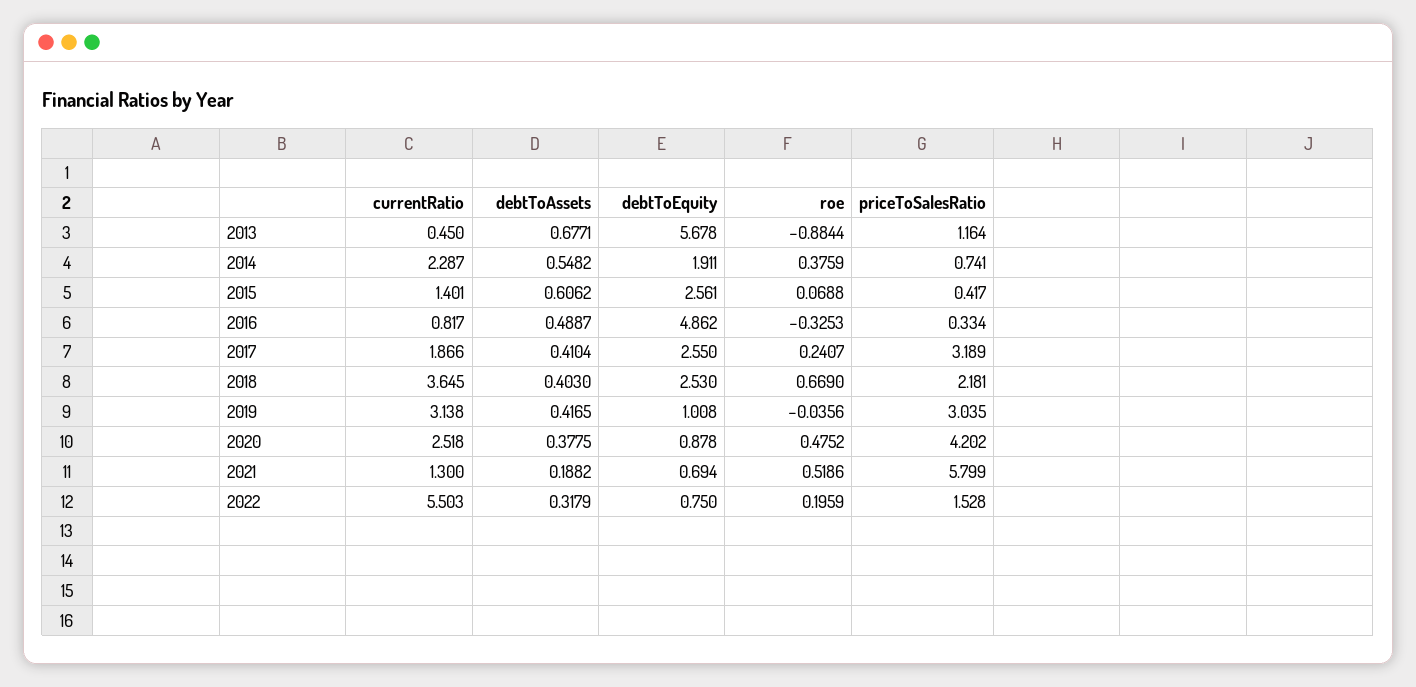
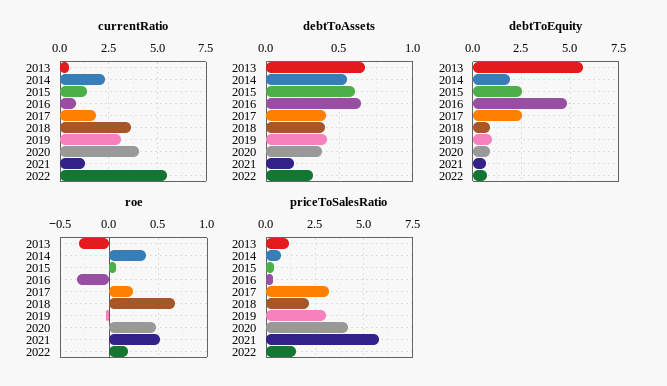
roe, 2013: -0.8844 -> -0.3
debtToAssets, 2016: 0.4887 -> 0.65
debtToEquity, 2018: 2.53 -> 1
currentRatio, 2020: 2.518 -> 4

